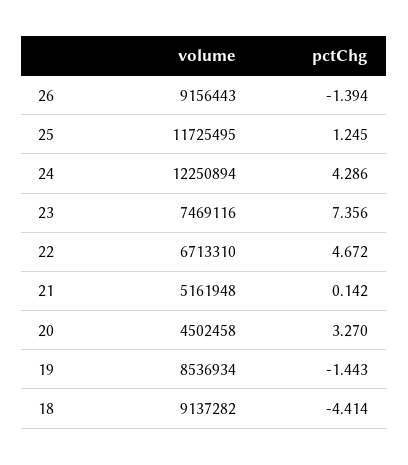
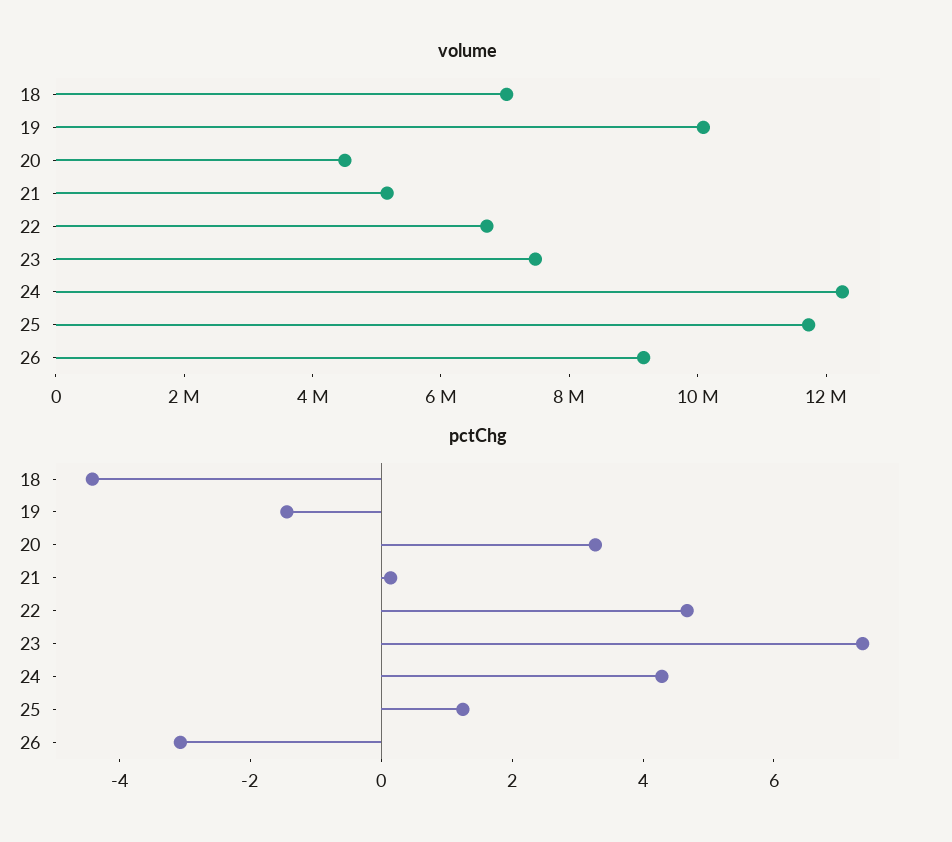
pctChg, 26: -1.394 -> -3
volume, 19: 8536934 -> 10000000
volume, 18: 9137282 -> 7000000

